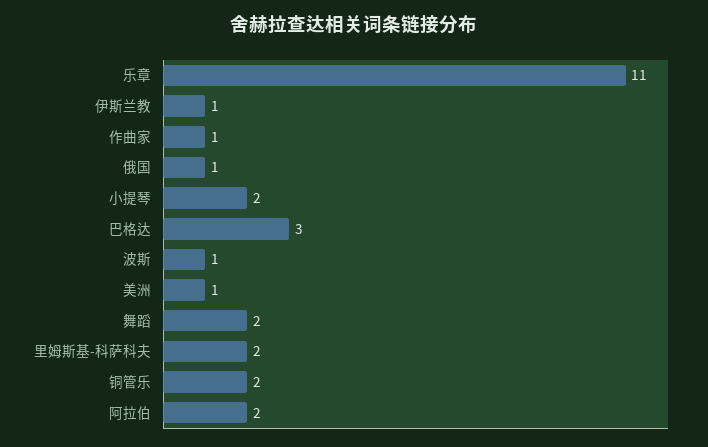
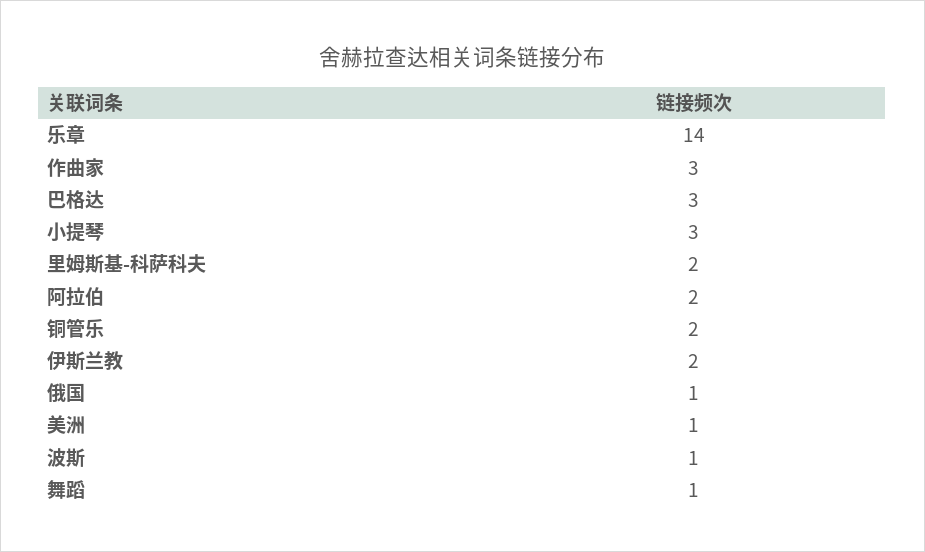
乐章: 11 -> 14
伊斯兰教: 1 -> 2
作曲家: 1 -> 3
小提琴: 2 -> 3
舞蹈: 2 -> 1

